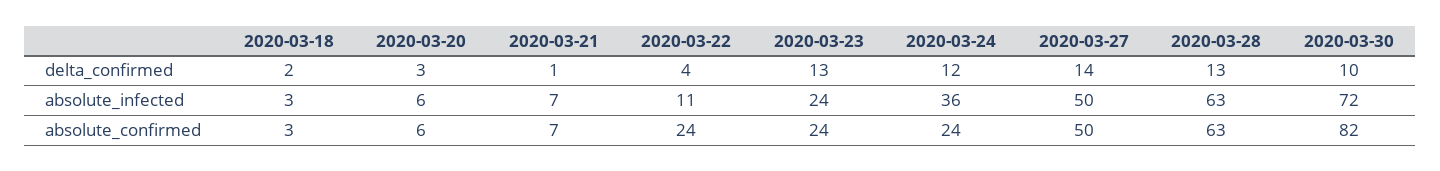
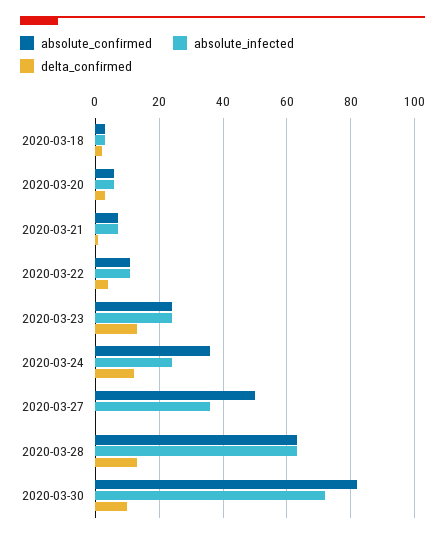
delta_confirmed, 2020-03-27: 14 -> 0
absolute_infected, 2020-03-24: 36 -> 25
absolute_infected, 2020-03-27: 50 -> 35
absolute_confirmed, 2020-03-22: 24 -> 10
absolute_confirmed, 2020-03-24: 24 -> 35

